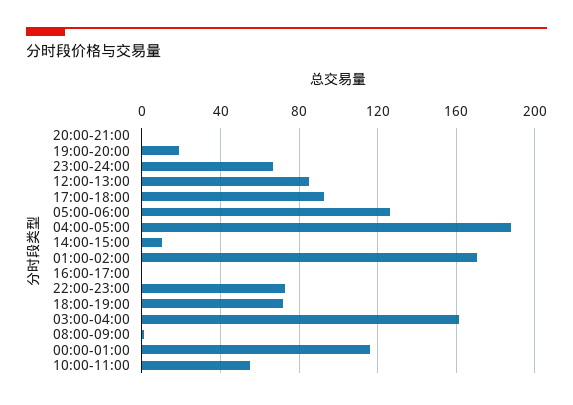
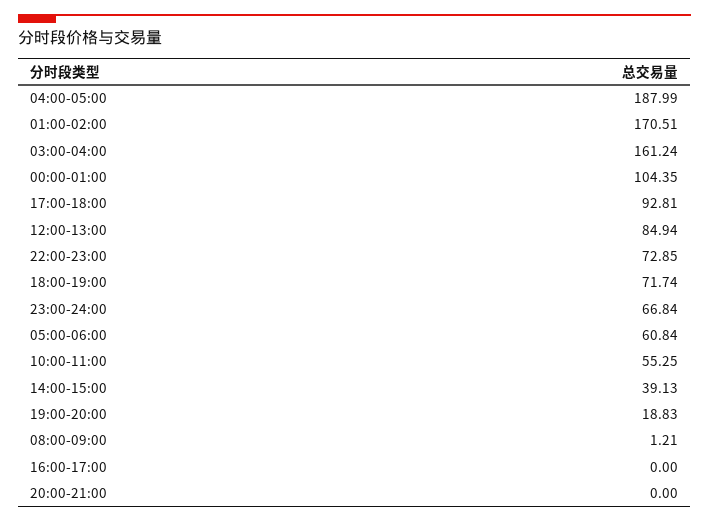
05:00-06:00: 125 -> 60.84
14:00-15:00: 10 -> 39.13
00:00-01:00: 115 -> 104.35

